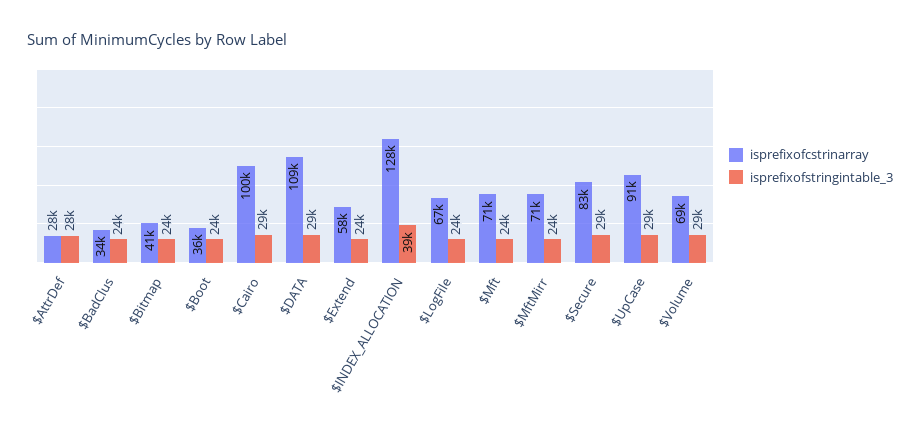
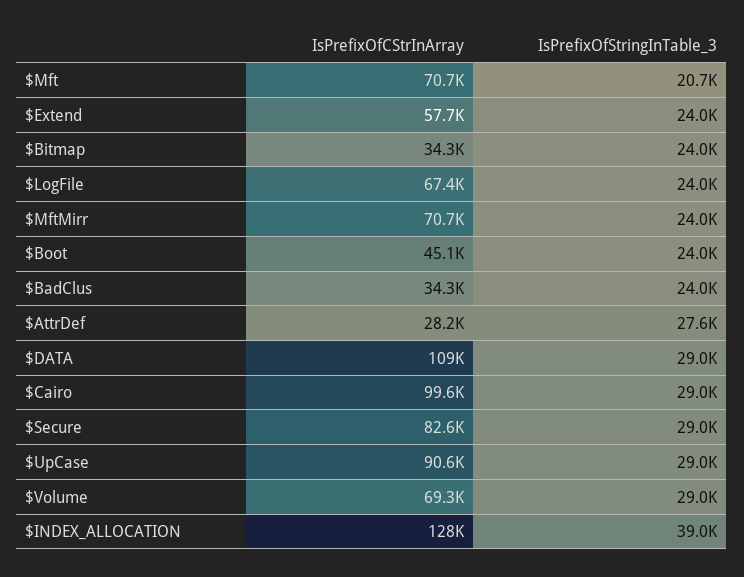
isprefixofcstrinarray, $Bitmap: 41000 -> 34300
isprefixofcstrinarray, $Boot: 36000 -> 45100
isprefixofstringintable_3, $Mft: 24000 -> 20700

